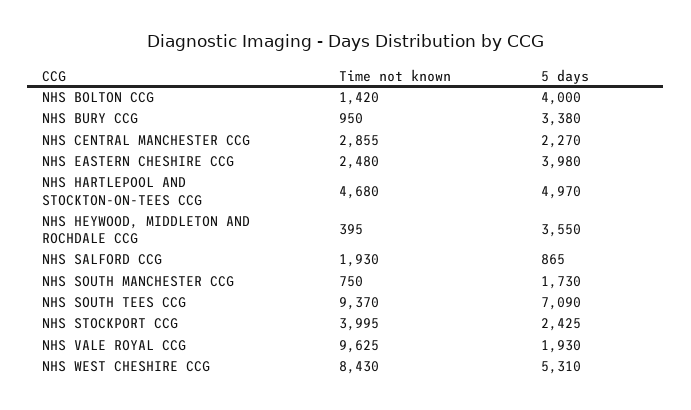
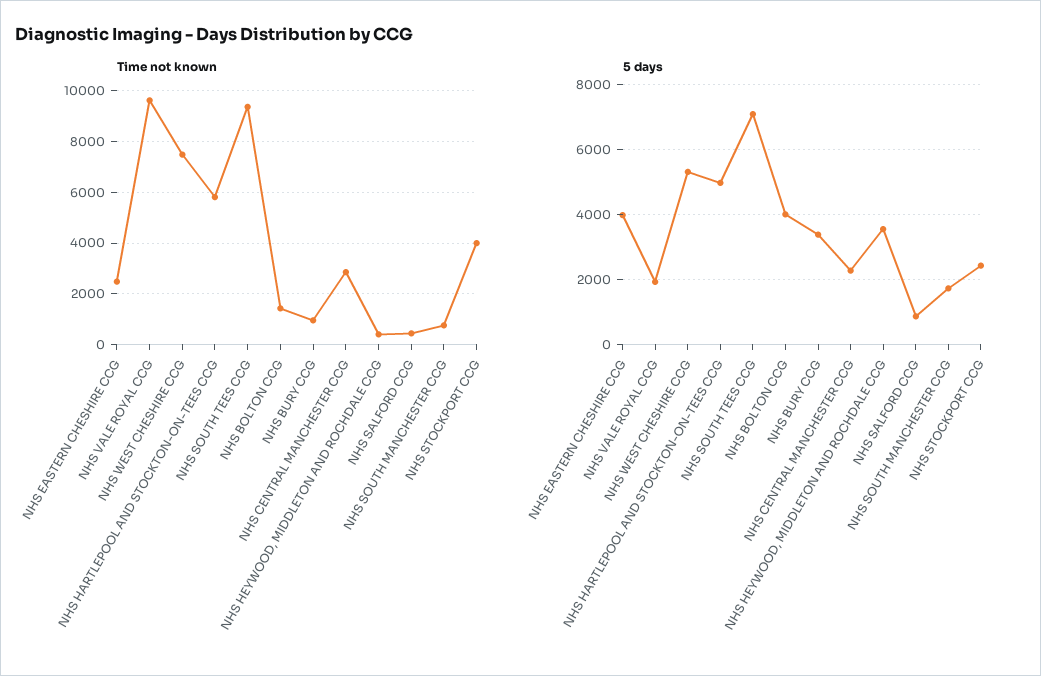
Time not known, NHS HARTLEPOOL AND STOCKTON-ON-TEES CCG: 4680 -> 5750
Time not known, NHS SALFORD CCG: 1930 -> 500
Time not known, NHS WEST CHESHIRE CCG: 8430 -> 7500

